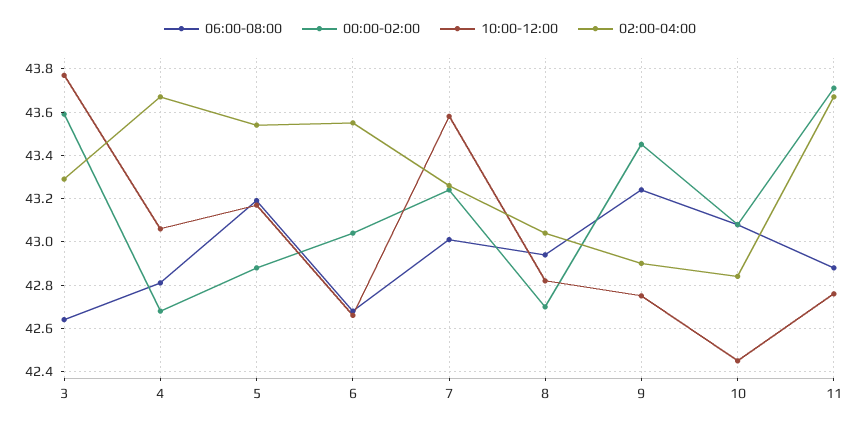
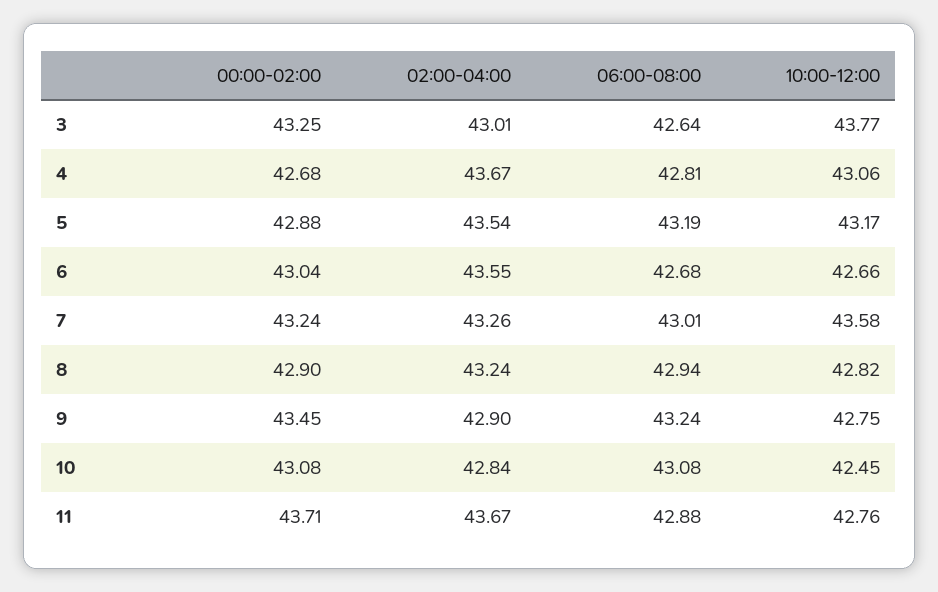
00:00-02:00, 3: 43.6 -> 43.25
02:00-04:00, 3: 43.3 -> 43.01
00:00-02:00, 8: 42.7 -> 42.9
02:00-04:00, 8: 43.05 -> 43.24

